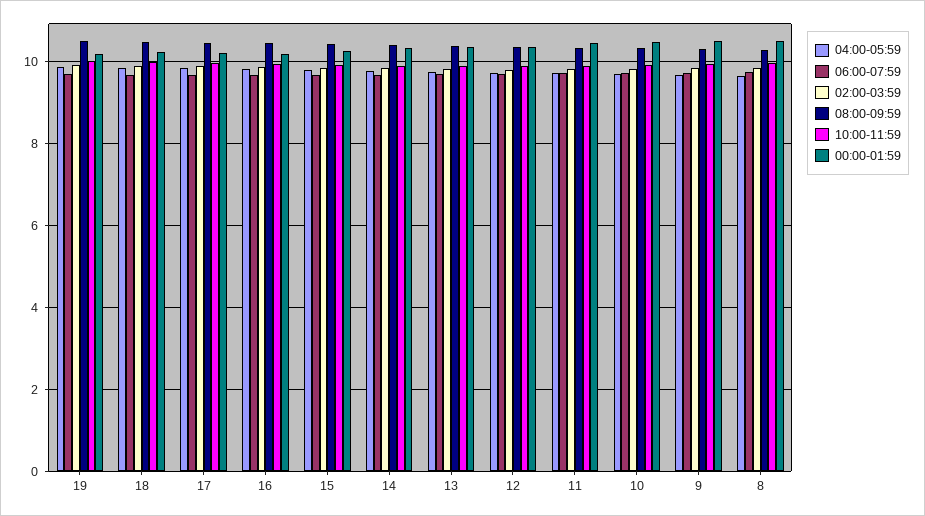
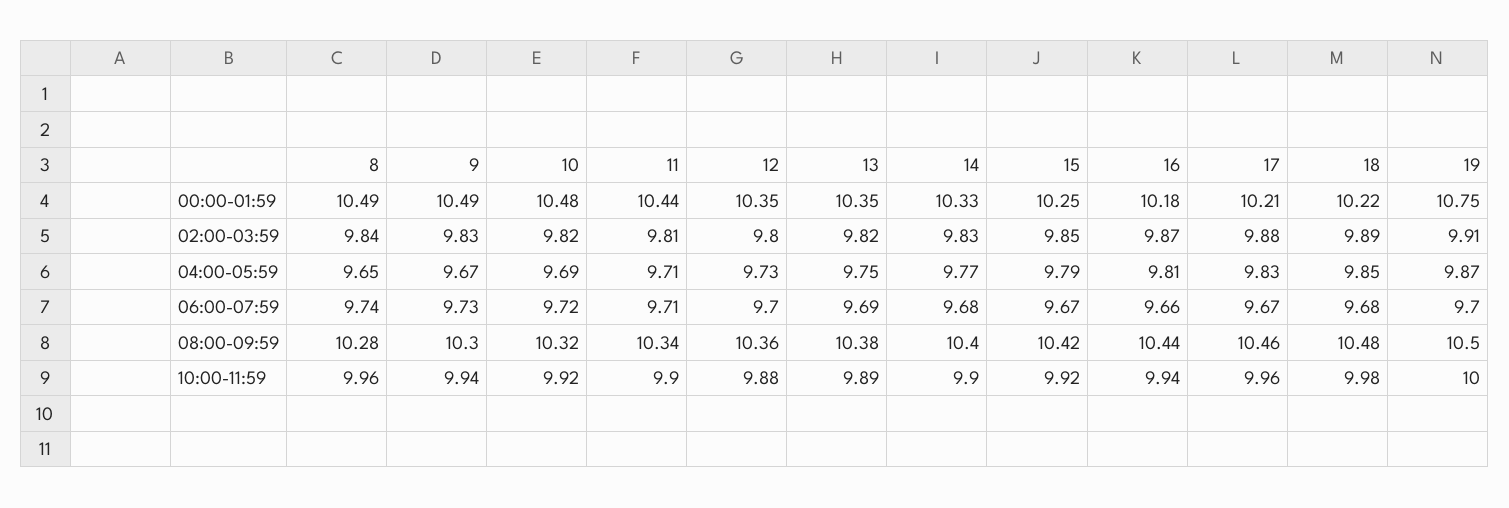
00:00-01:59, 19: 10.2 -> 10.75

